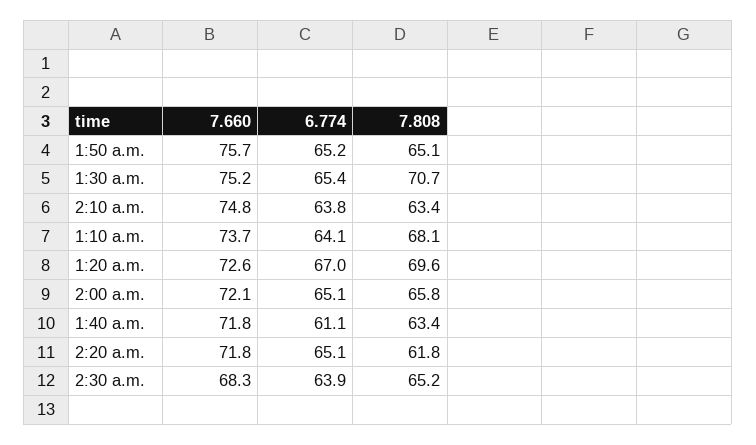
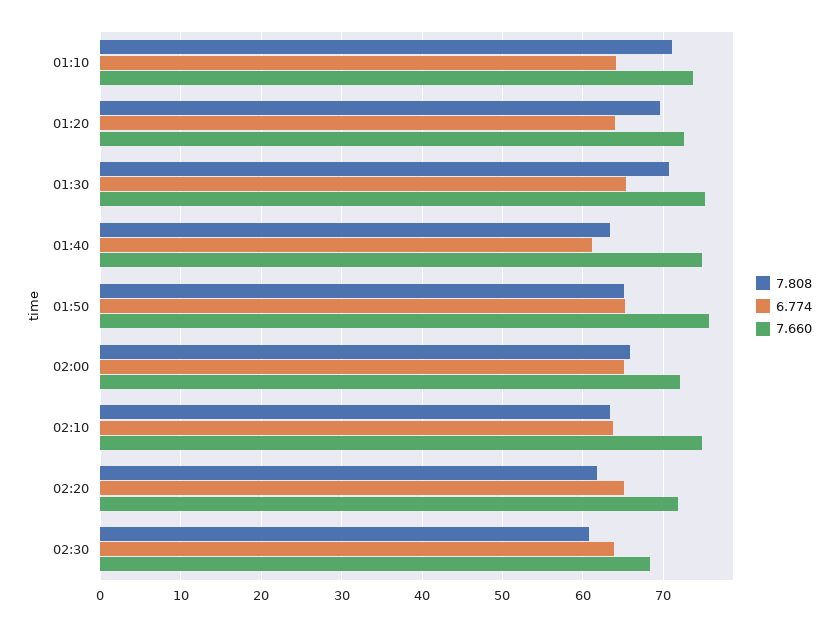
7.808, 1:10 a.m.: 68.1 -> 71
6.774, 1:20 a.m.: 67 -> 64
7.660, 1:40 a.m.: 71.8 -> 75
7.808, 2:30 a.m.: 65.2 -> 61

